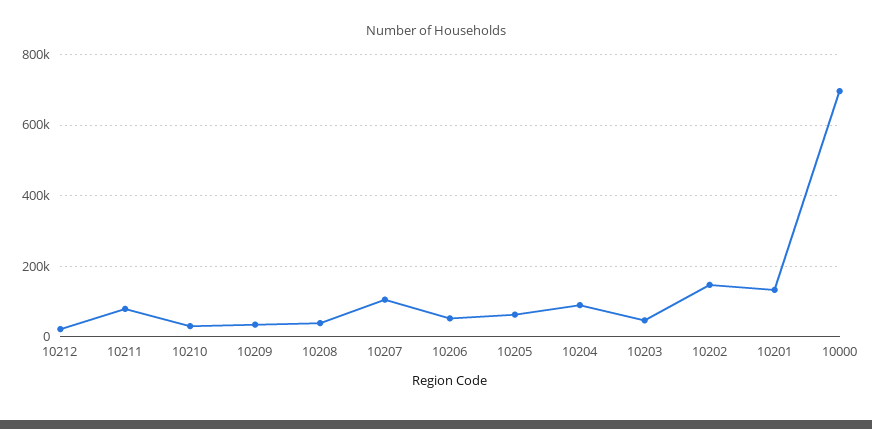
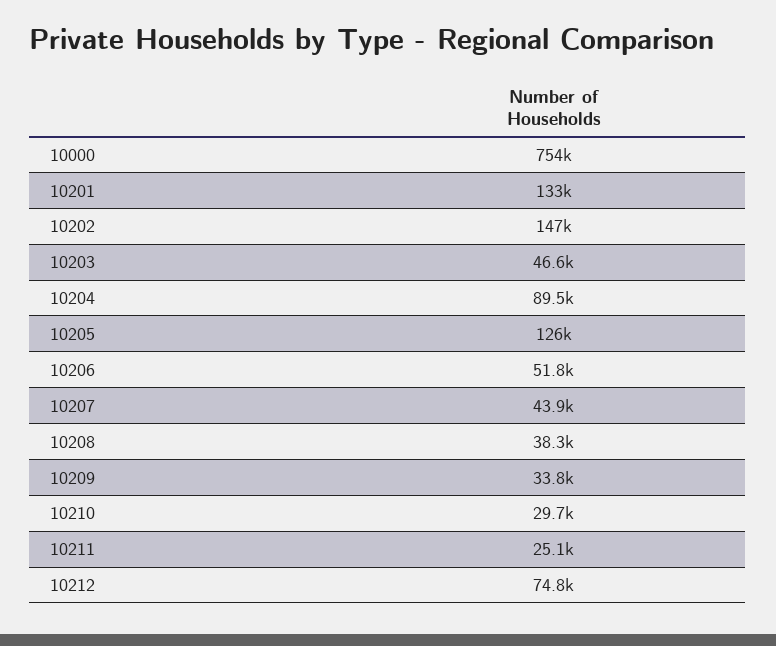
10212: 20000 -> 74800
10211: 80000 -> 25100
10207: 100000 -> 43900
10205: 60000 -> 126000
10000: 700000 -> 754000

